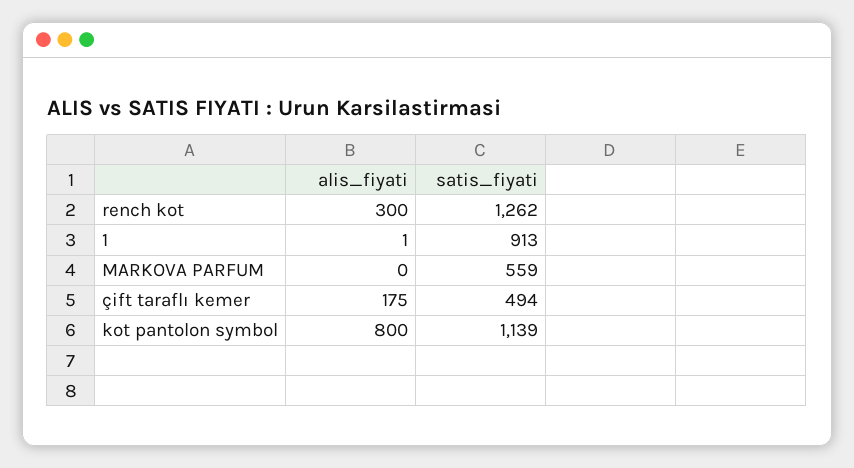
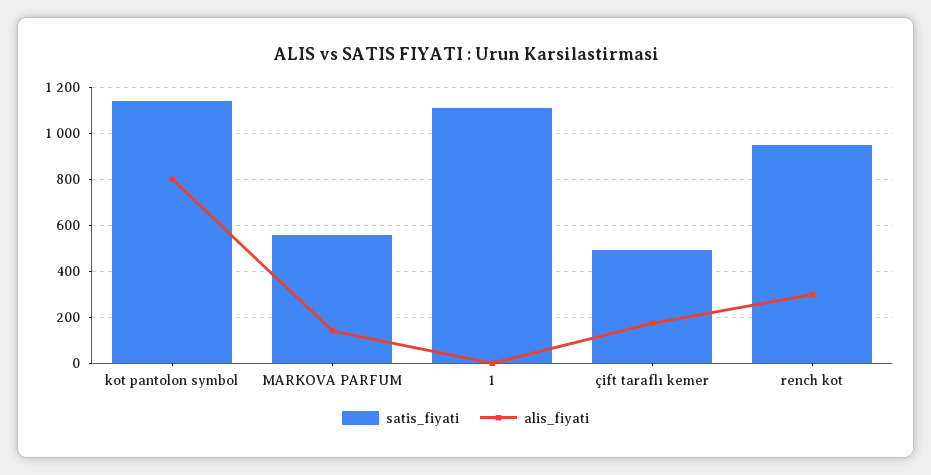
satis_fiyati, rench kot: 1262 -> 950
satis_fiyati, 1: 913 -> 1100
alis_fiyati, MARKOVA PARFUM: 0 -> 150

